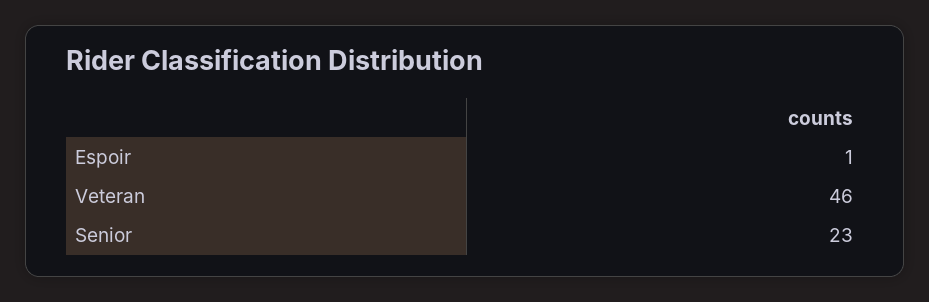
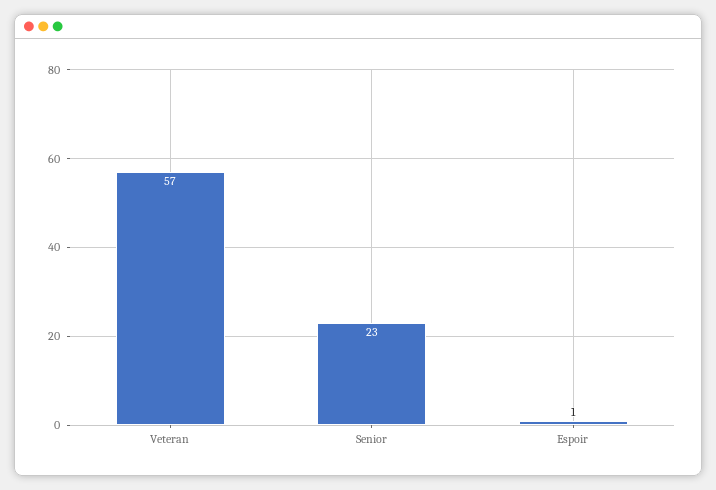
Veteran: 46 -> 57

